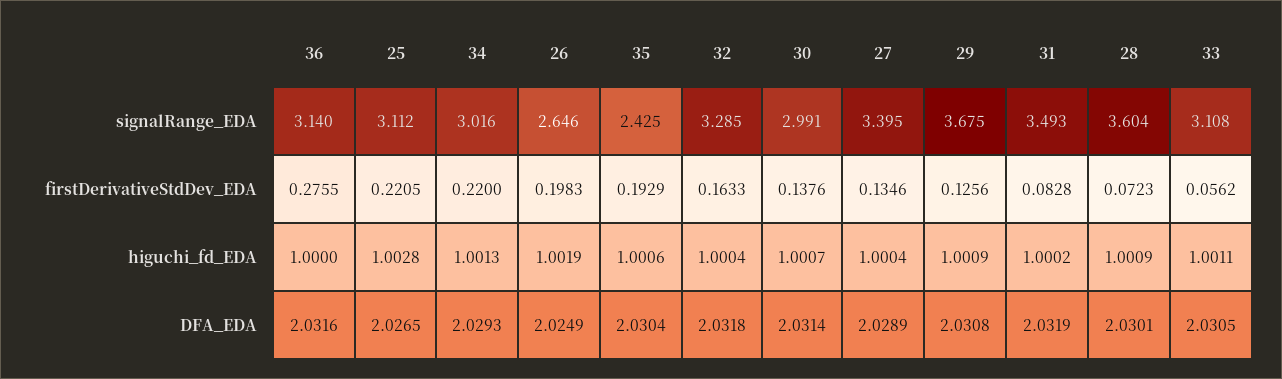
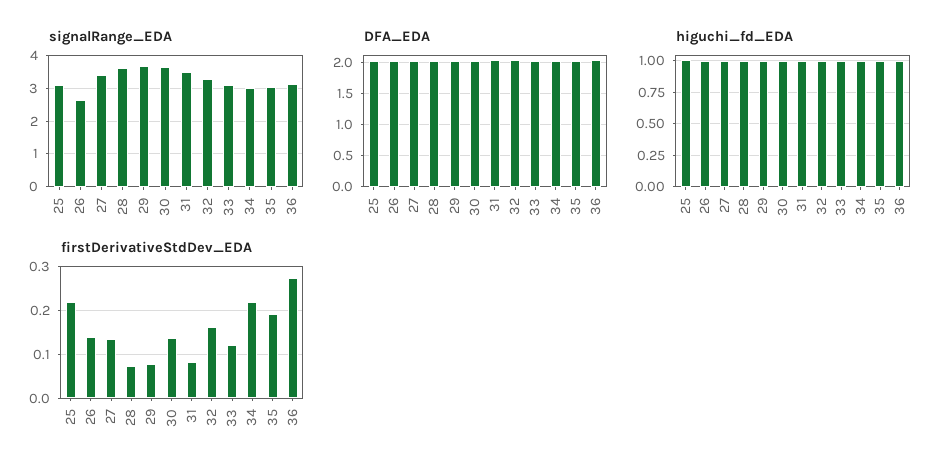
signalRange_EDA, 35: 2.425 -> 3
signalRange_EDA, 30: 2.991 -> 3.6
firstDerivativeStdDev_EDA, 26: 0.1983 -> 0.14
firstDerivativeStdDev_EDA, 29: 0.1256 -> 0.08
firstDerivativeStdDev_EDA, 33: 0.0562 -> 0.12

